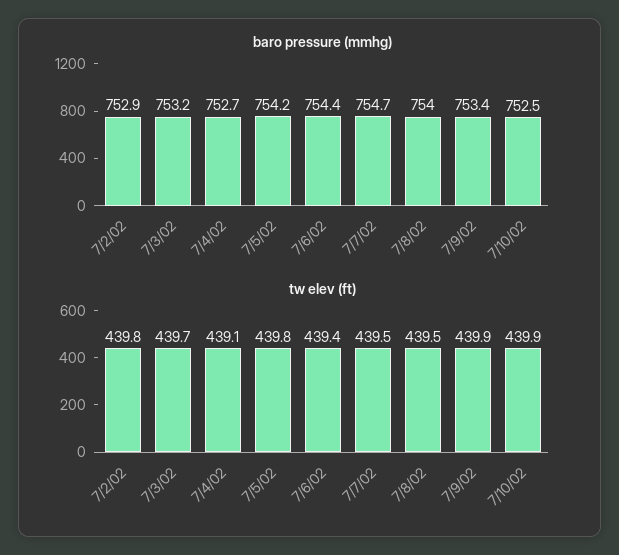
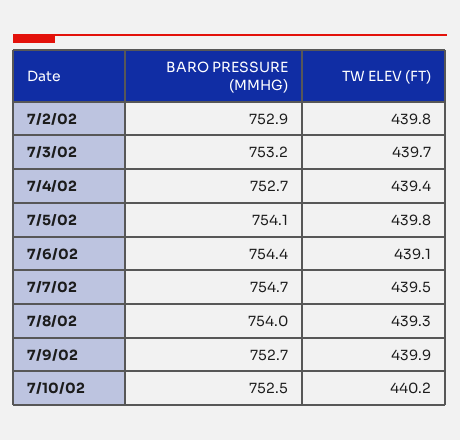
baro pressure (mmhg), 7/5/02: 754.2 -> 754.1
baro pressure (mmhg), 7/9/02: 753.4 -> 752.7
tw elev (ft), 7/4/02: 439.1 -> 439.4
tw elev (ft), 7/6/02: 439.4 -> 439.1
tw elev (ft), 7/8/02: 439.5 -> 439.3
tw elev (ft), 7/10/02: 439.9 -> 440.2

